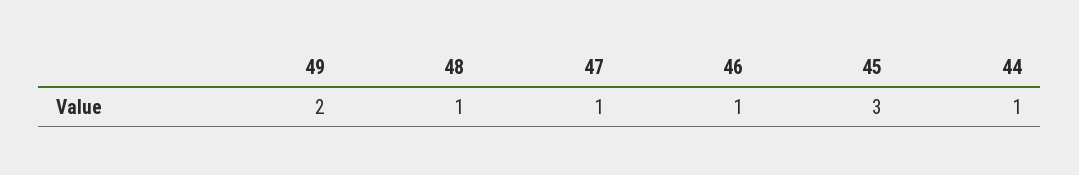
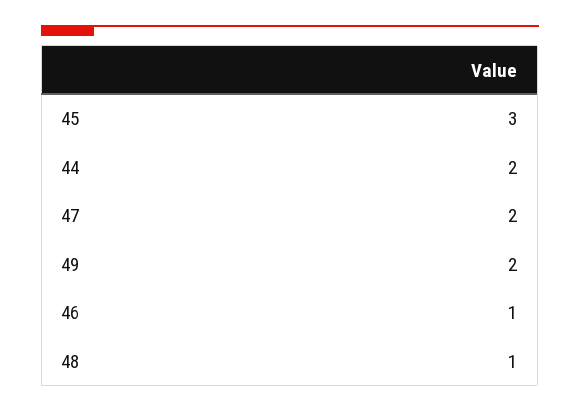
47: 1 -> 2
44: 1 -> 2

